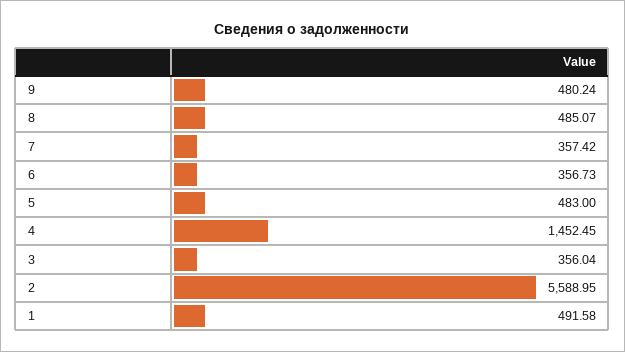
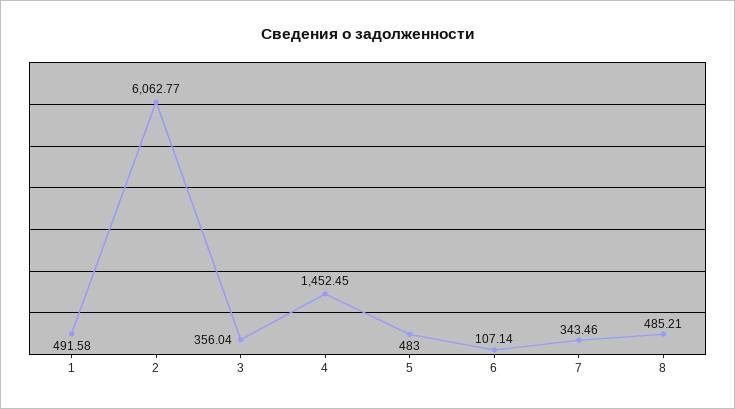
9: 480.24 -> none
8: 485.07 -> 485.21
7: 357.42 -> 343.46
6: 356.73 -> 107.14
2: 5588.95 -> 6062.77

